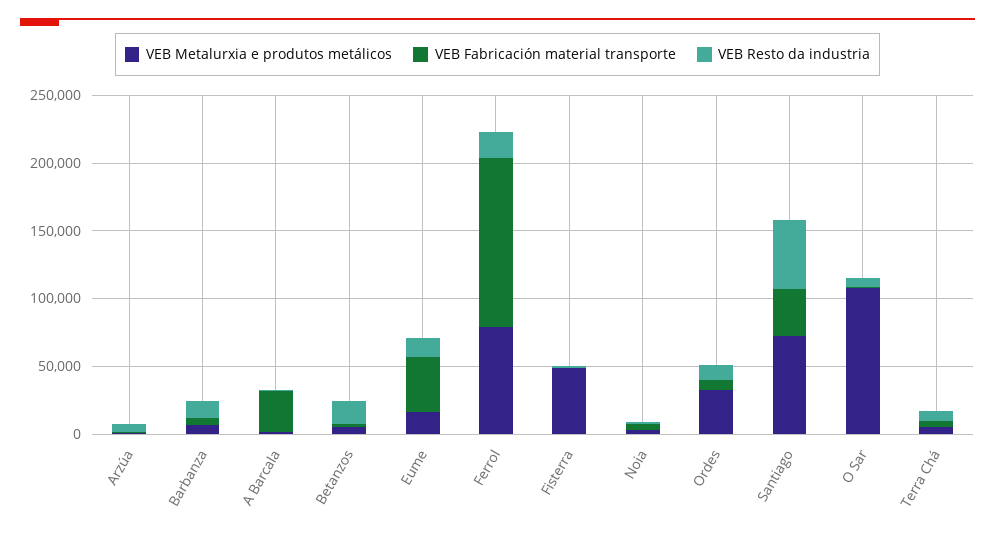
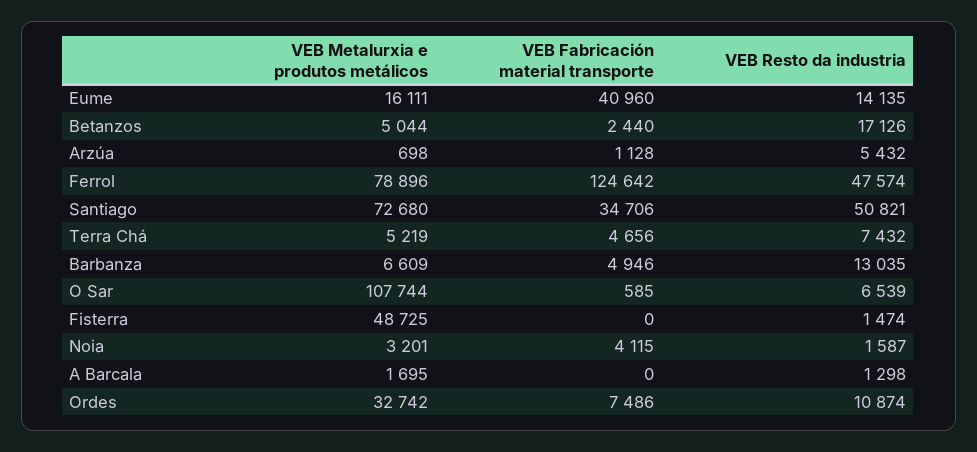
VEB Fabricación material transporte, A Barcala: 30000 -> 0
VEB Resto da industria, Ferrol: 20000 -> 47574

